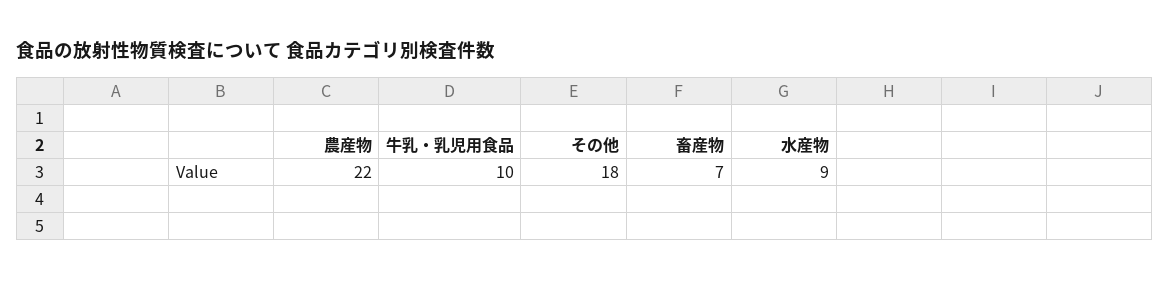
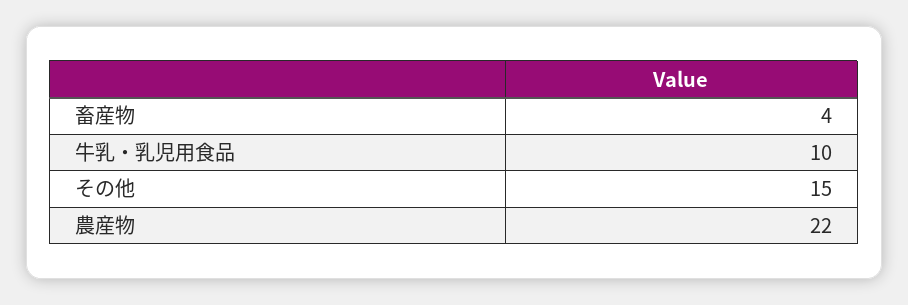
その他: 18 -> 15
畜産物: 7 -> 4
水産物: 9 -> none

